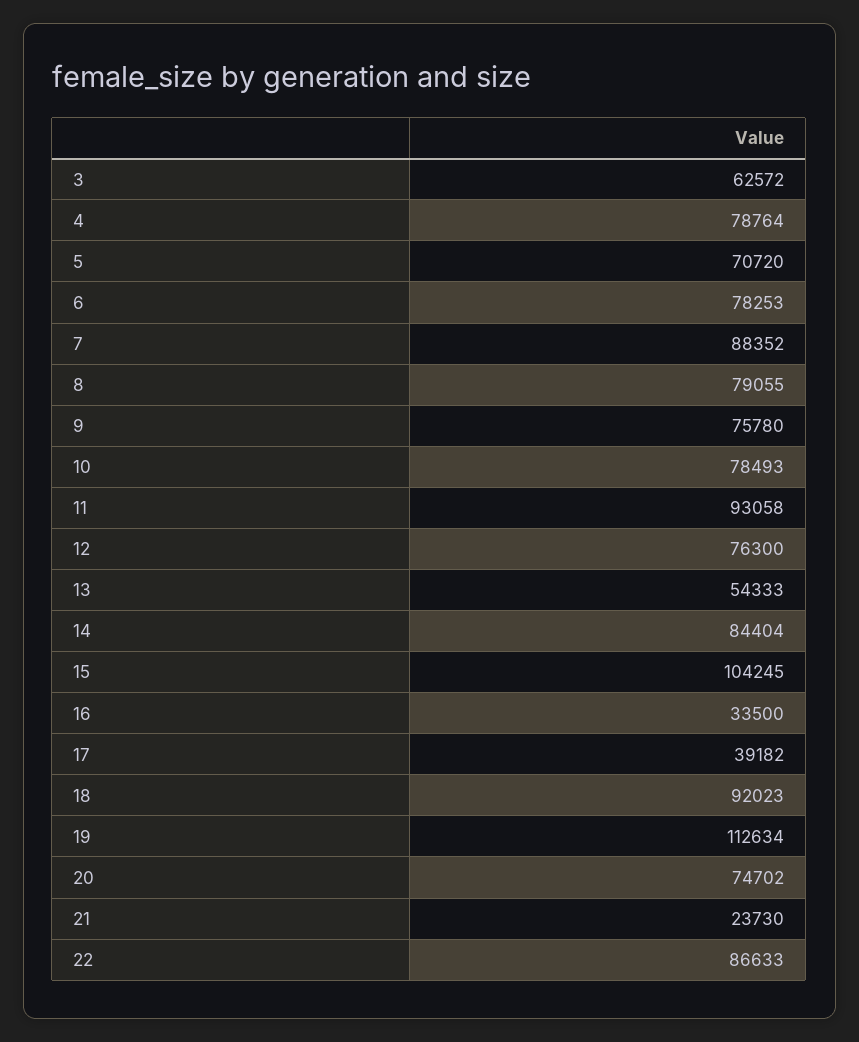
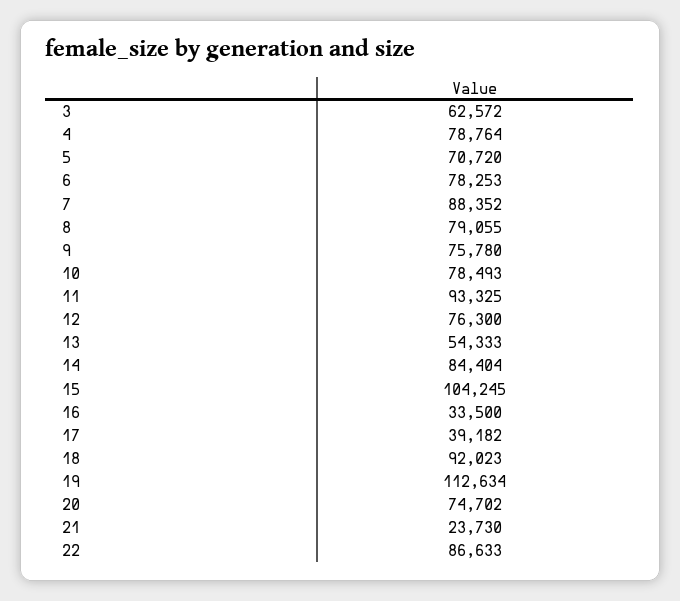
11: 93058 -> 93325

